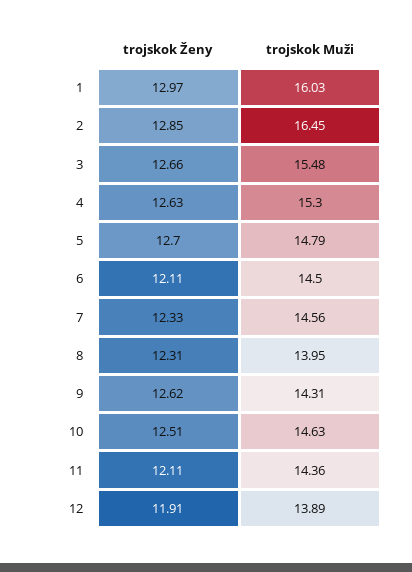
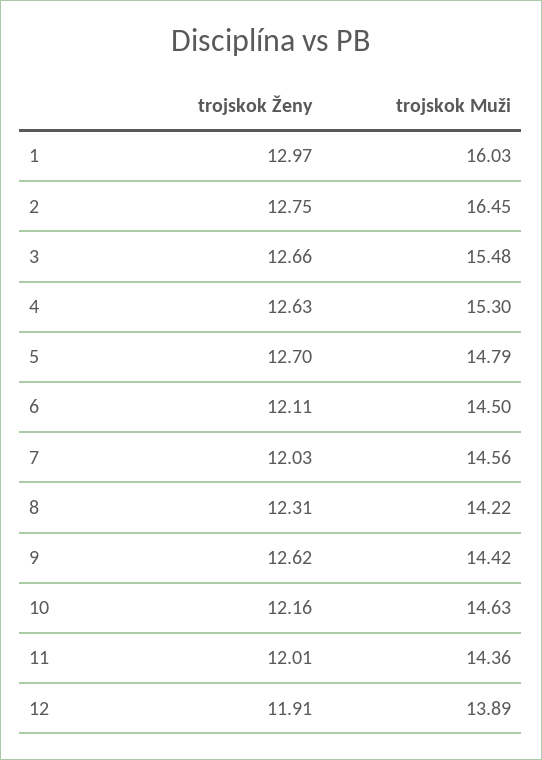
trojskok Ženy, 2: 12.85 -> 12.75
trojskok Ženy, 7: 12.33 -> 12.03
trojskok Muži, 8: 13.95 -> 14.22
trojskok Muži, 9: 14.31 -> 14.42
trojskok Ženy, 10: 12.51 -> 12.16
trojskok Ženy, 11: 12.11 -> 12.01

